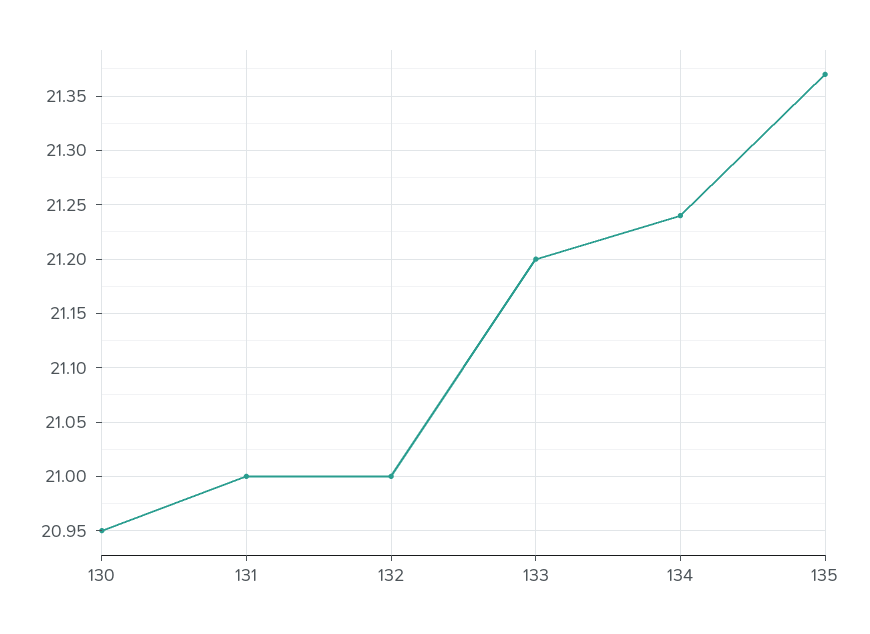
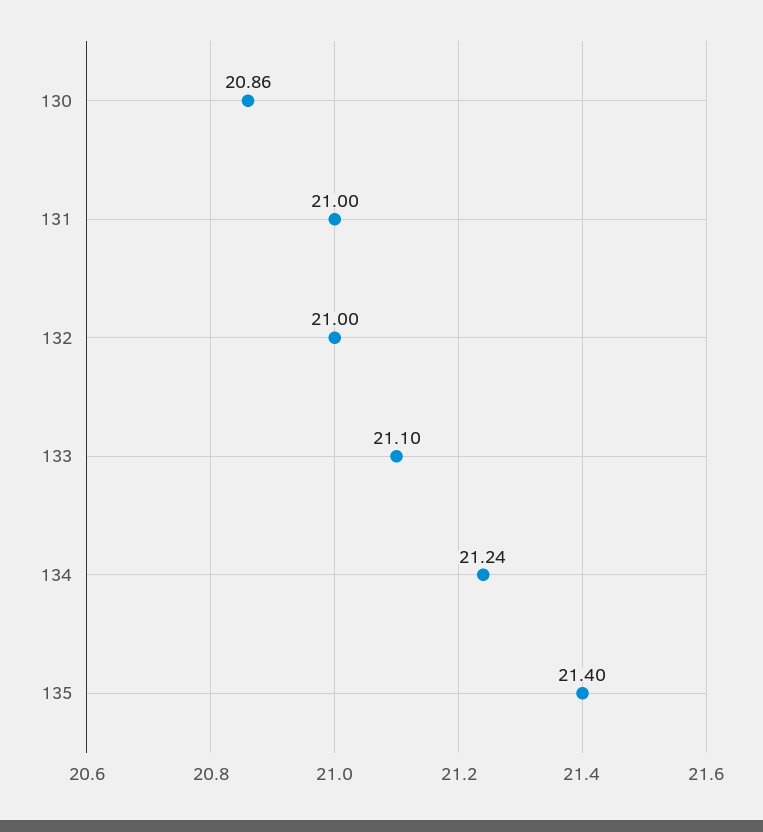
130: 20.95 -> 20.86
133: 21.2 -> 21.1
135: 21.37 -> 21.4

